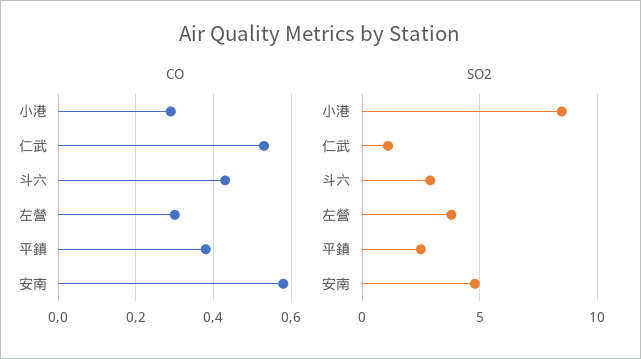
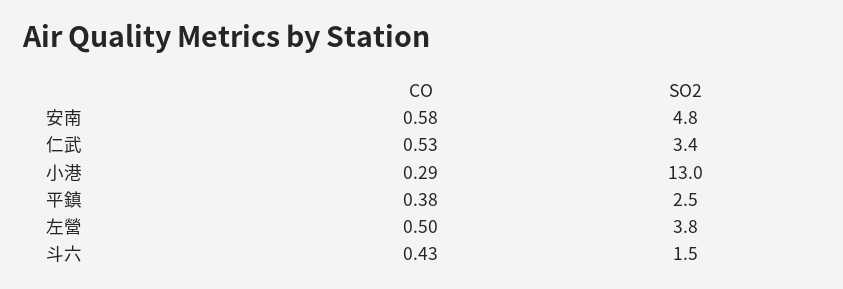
CO, 左營: 0.3 -> 0.5
SO2, 小港: 8.5 -> 13
SO2, 仁武: 1 -> 3.4
SO2, 斗六: 3 -> 1.5

